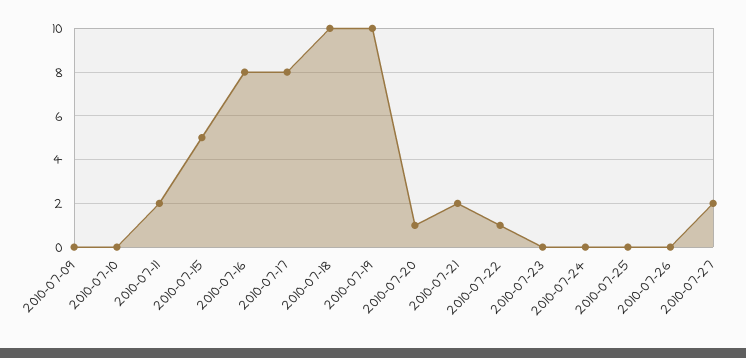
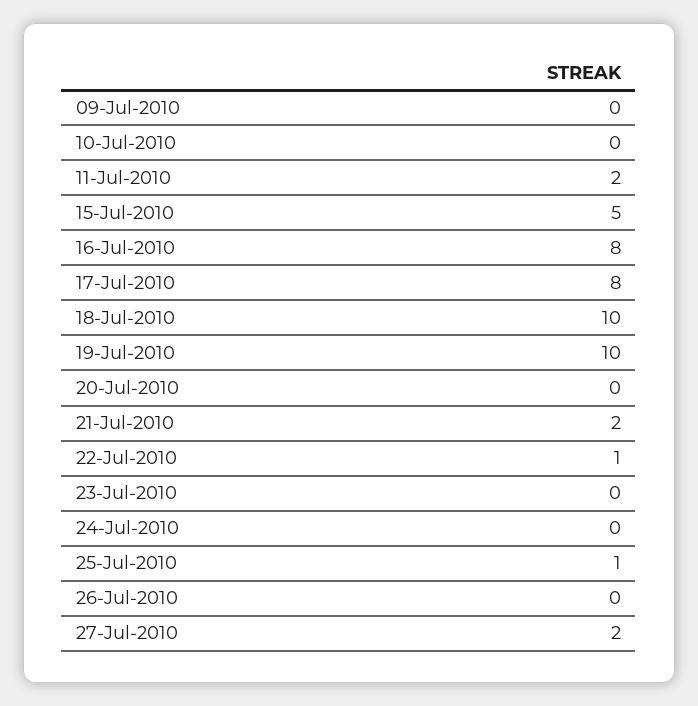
2010-07-20: 1 -> 0
2010-07-25: 0 -> 1

